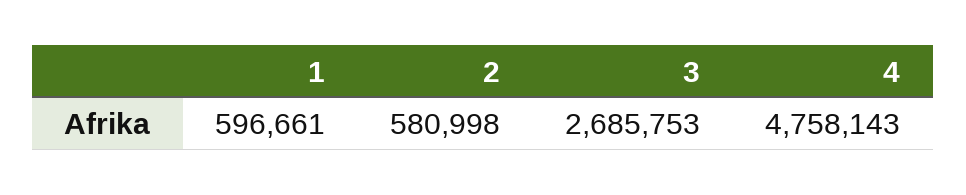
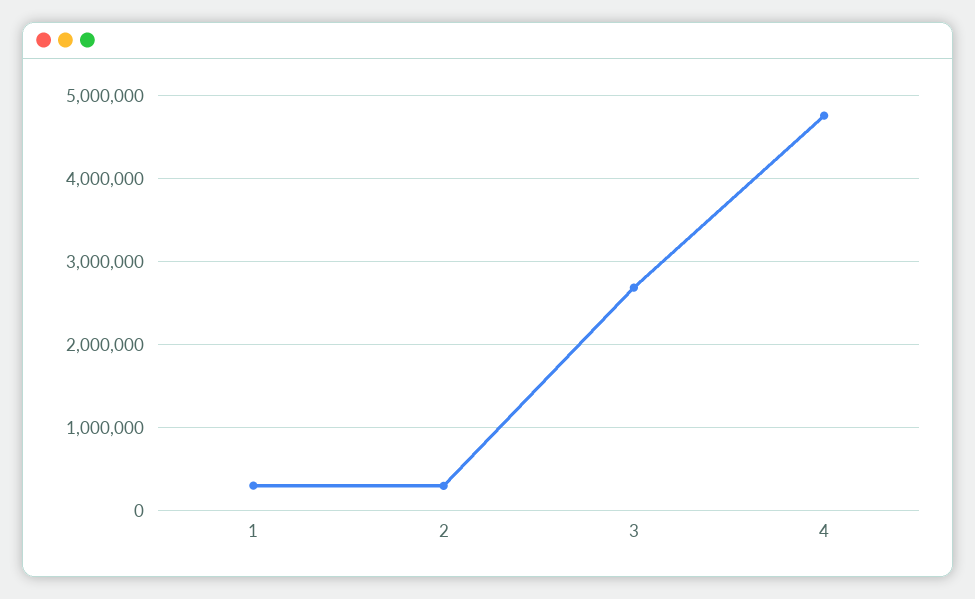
1: 596661 -> 300000
2: 580998 -> 300000

